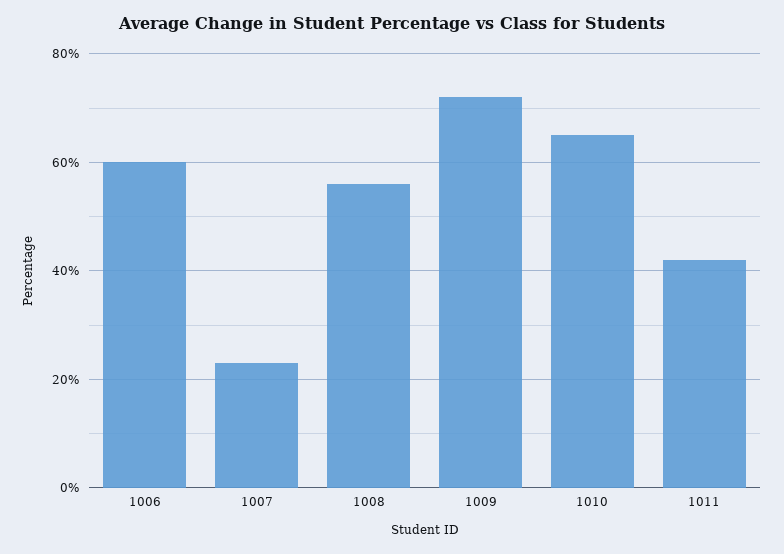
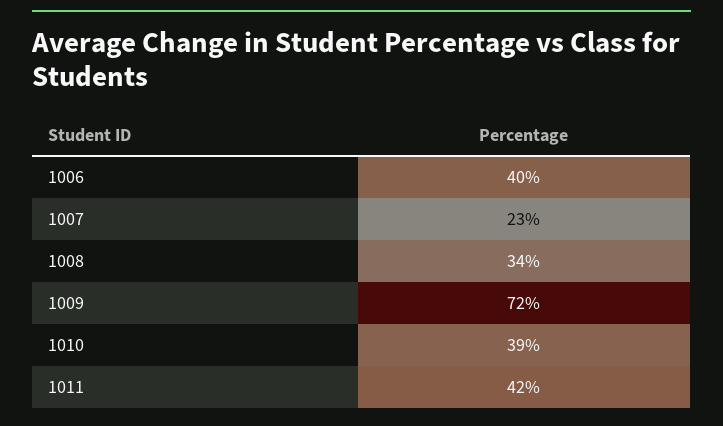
1006: 60 -> 40
1008: 55 -> 34
1010: 65 -> 39

